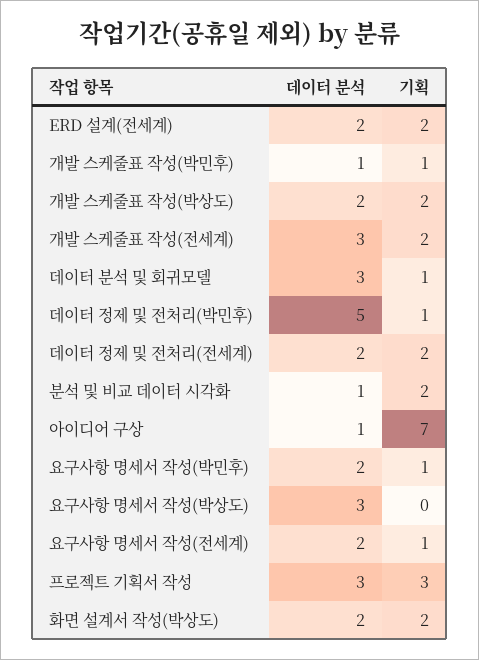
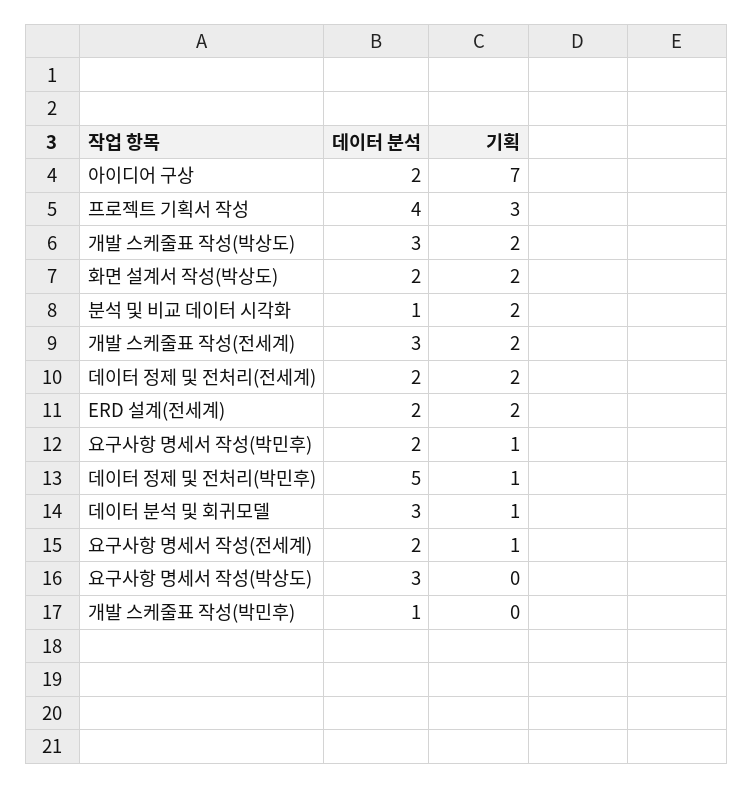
기획, 개발 스케줄표 작성(박민후): 1 -> 0
데이터 분석, 개발 스케줄표 작성(박상도): 2 -> 3
데이터 분석, 아이디어 구상: 1 -> 2
데이터 분석, 프로젝트 기획서 작성: 3 -> 4

